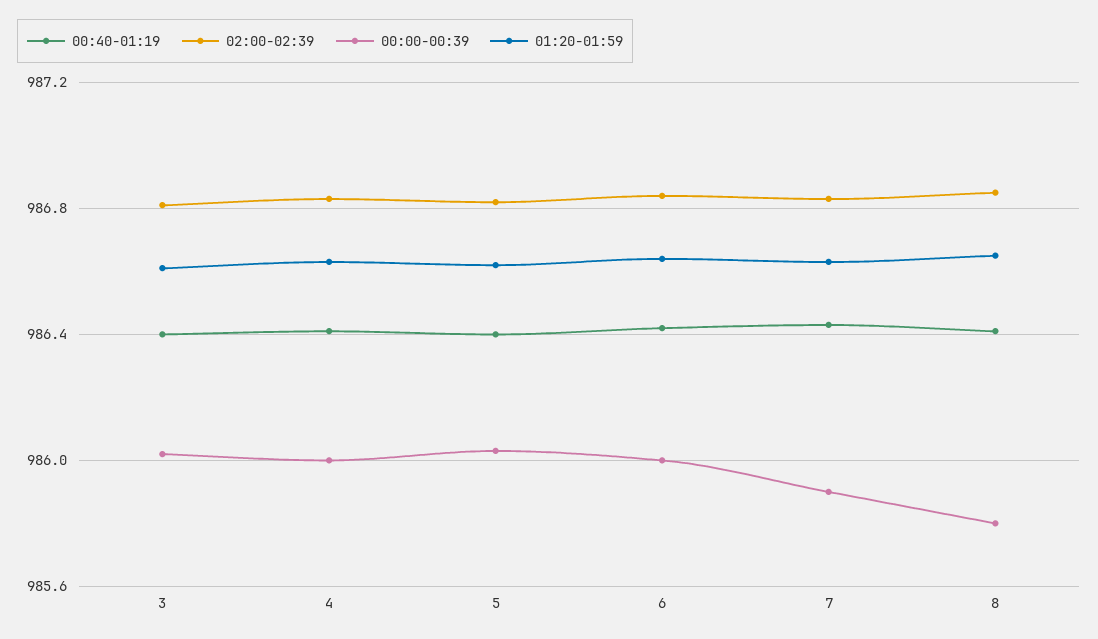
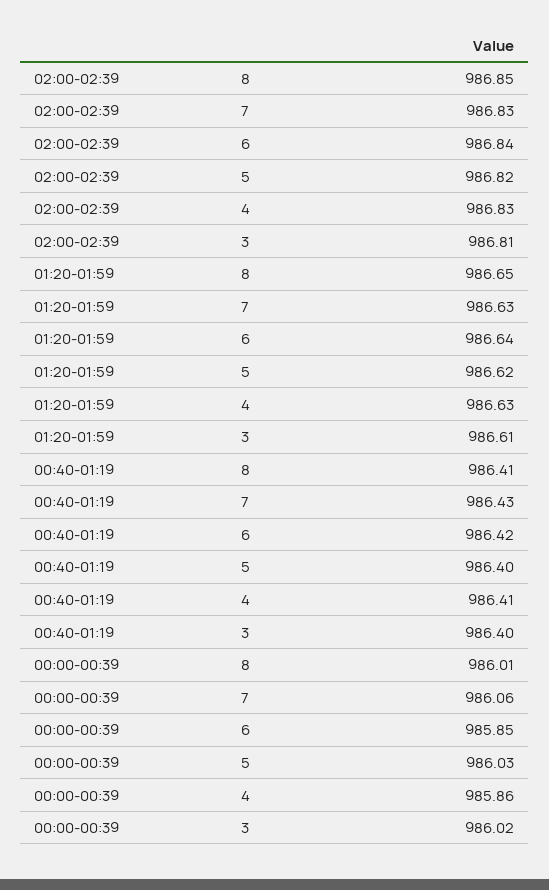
00:00-00:39, 4: 986 -> 985.86
00:00-00:39, 6: 986 -> 985.85
00:00-00:39, 7: 985.9 -> 986.06
00:00-00:39, 8: 985.8 -> 986.01

